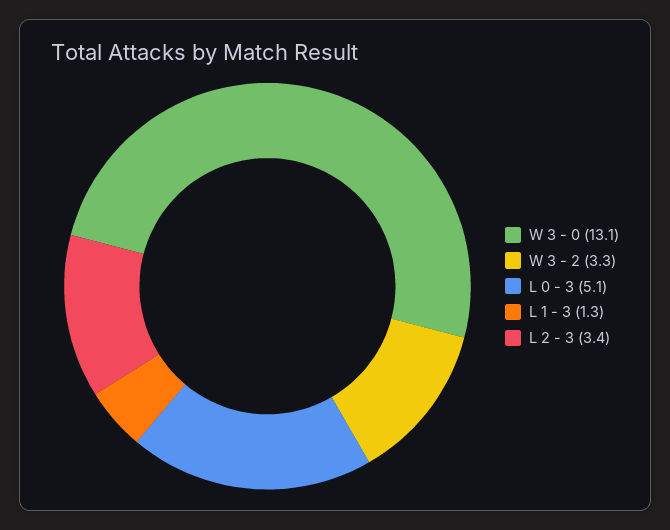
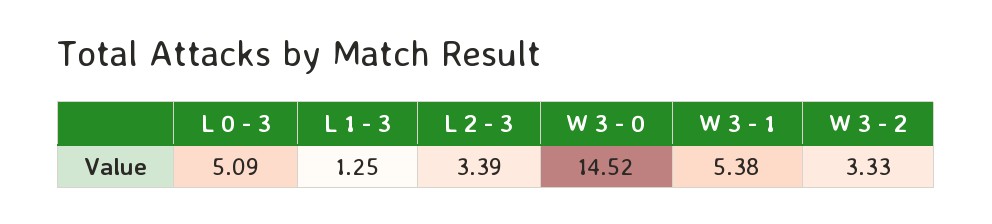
W 3 - 0: 13.1 -> 14.52
W 3 - 1: none -> 5.38

